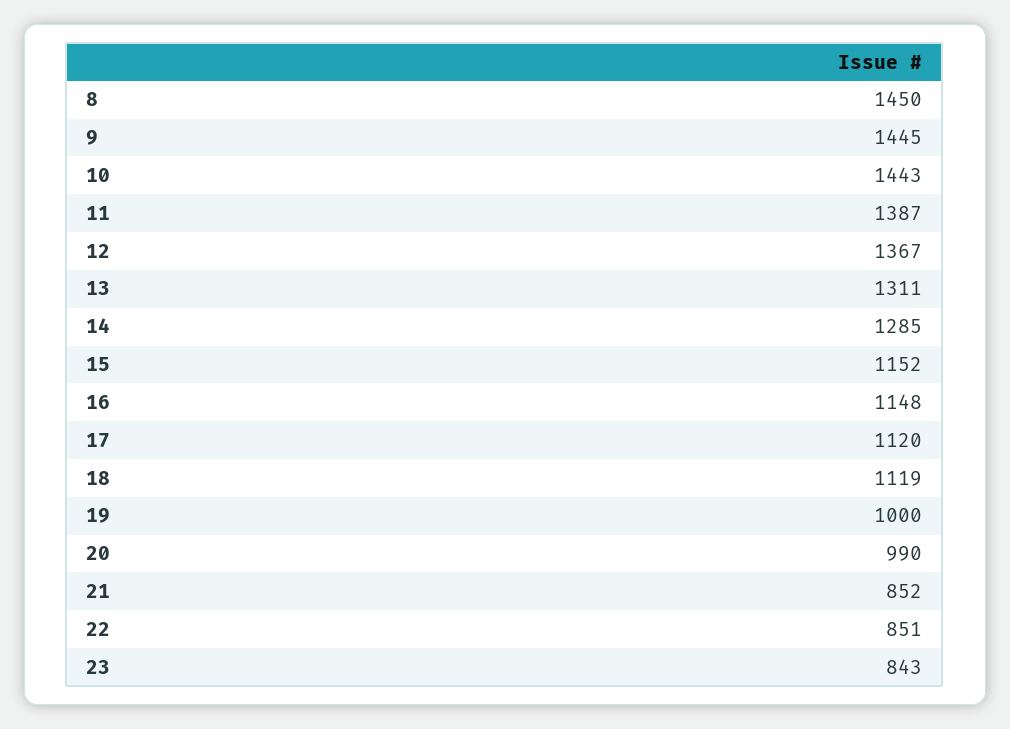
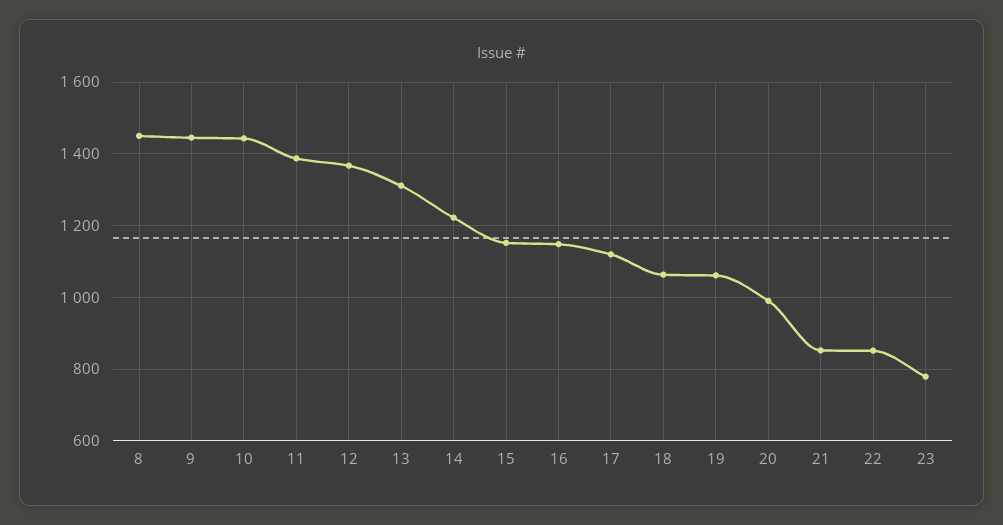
14: 1285 -> 1220
18: 1119 -> 1060
19: 1000 -> 1060
23: 843 -> 780

